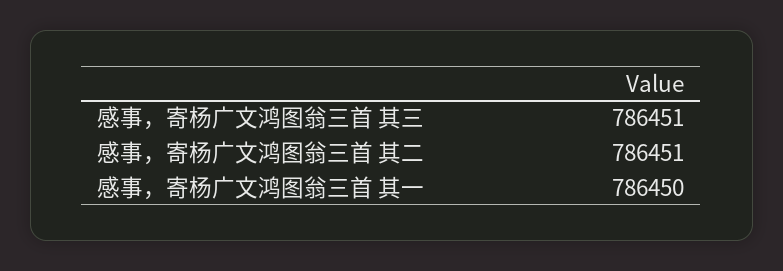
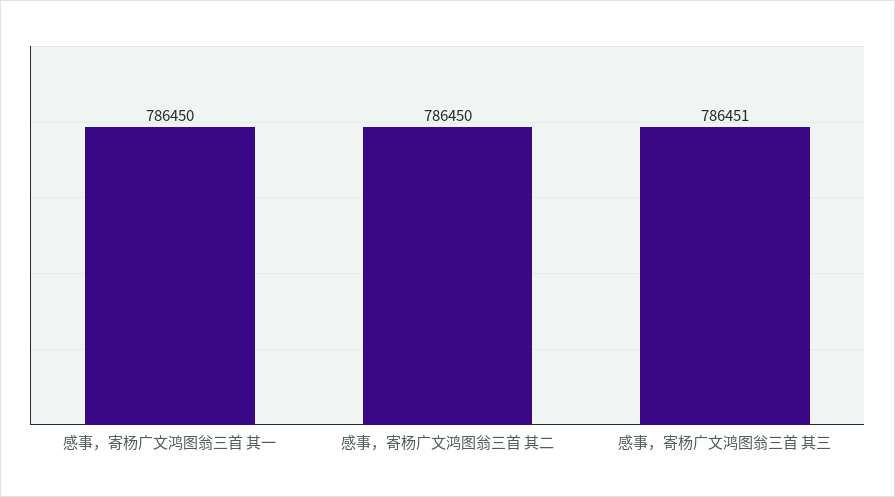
感事，寄杨广文鸿图翁三首 其二: 786451 -> 786450

